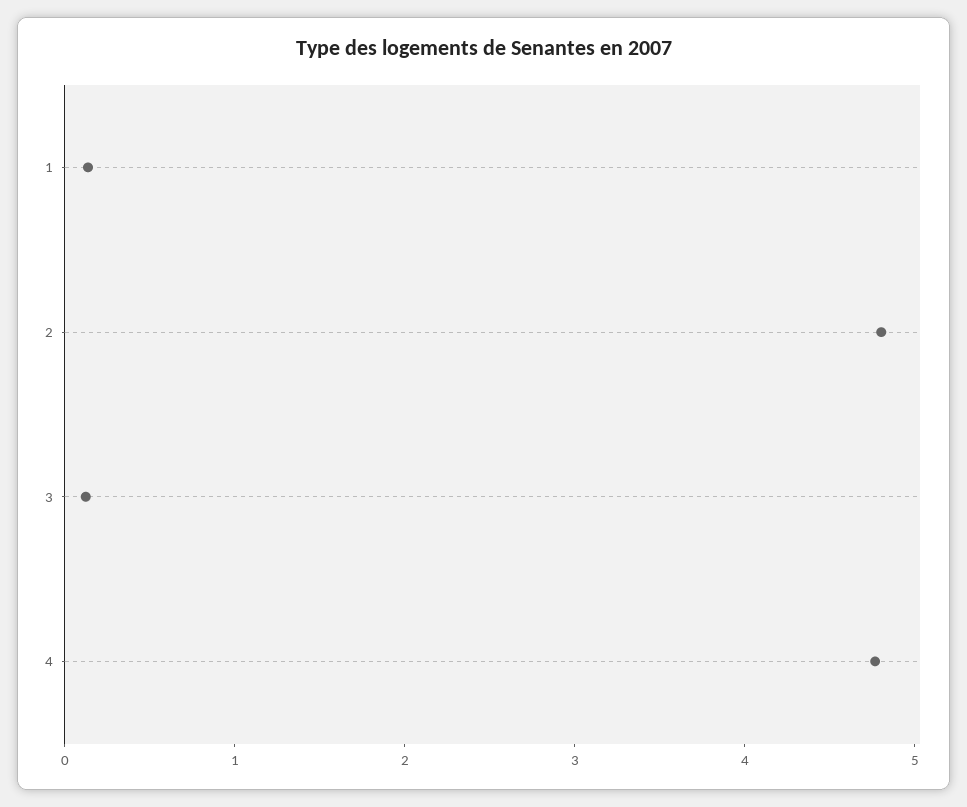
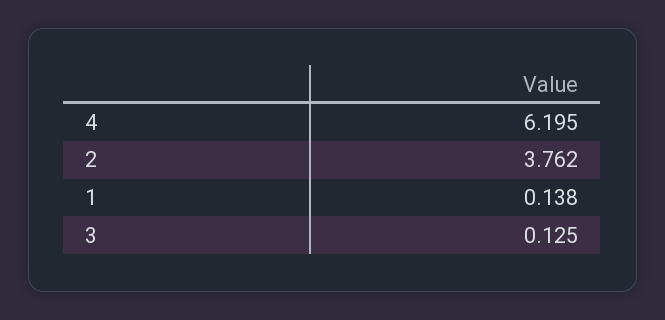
2: 4.8 -> 3.762
4: 4.8 -> 6.195

